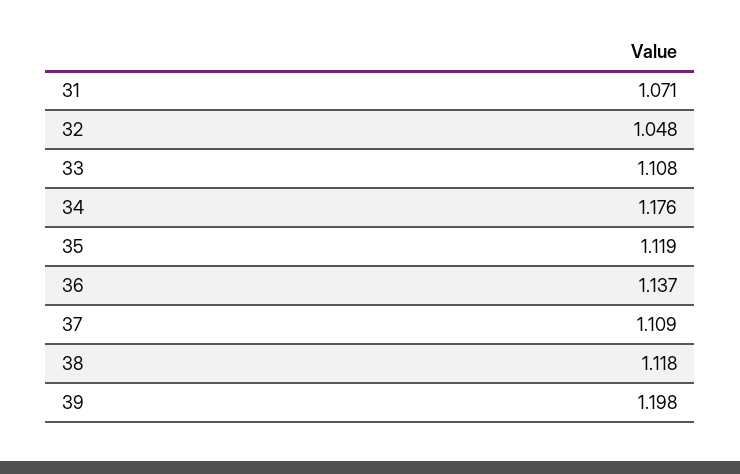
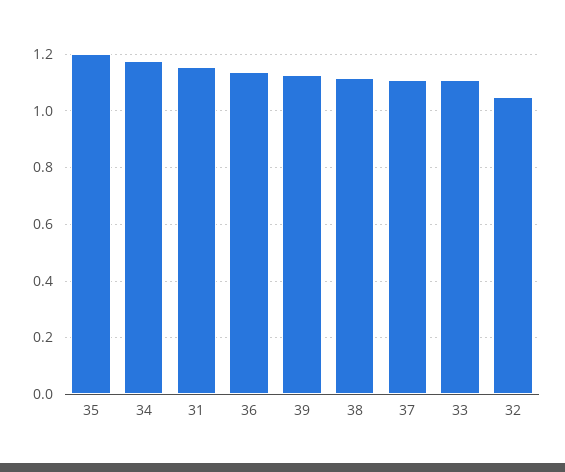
31: 1.071 -> 1.15
35: 1.119 -> 1.2
39: 1.198 -> 1.125

